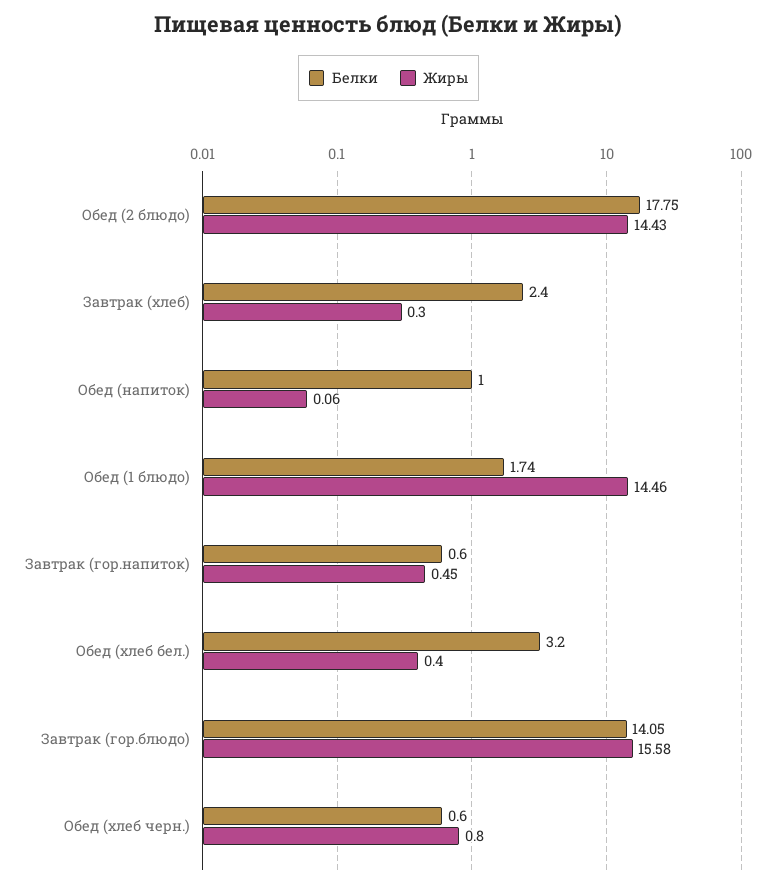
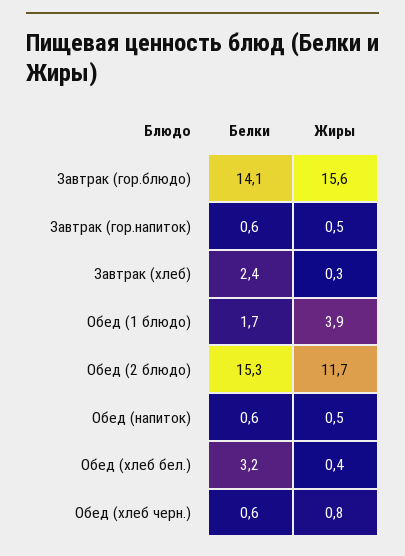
Белки, Обед (2 блюдо): 17.75 -> 15.3
Жиры, Обед (2 блюдо): 14.43 -> 11.7
Белки, Обед (напиток): 1 -> 0.6
Жиры, Обед (напиток): 0.06 -> 0.5
Жиры, Обед (1 блюдо): 14.46 -> 3.9

